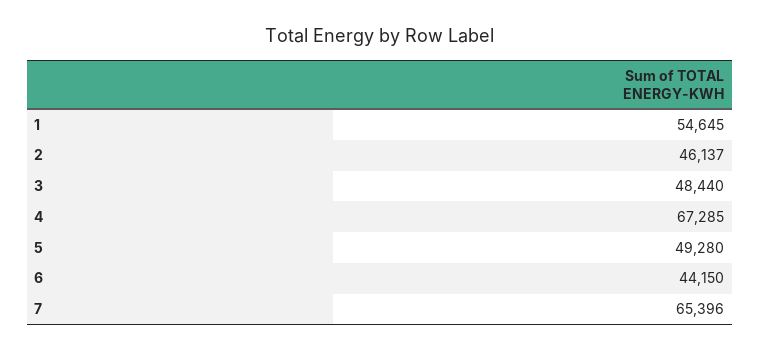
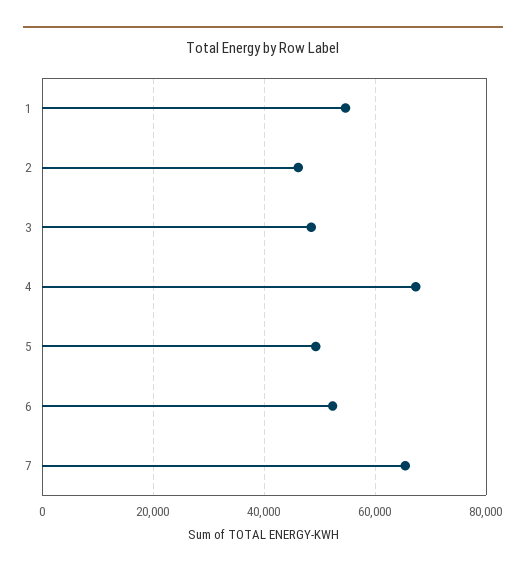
6: 44150 -> 52000

